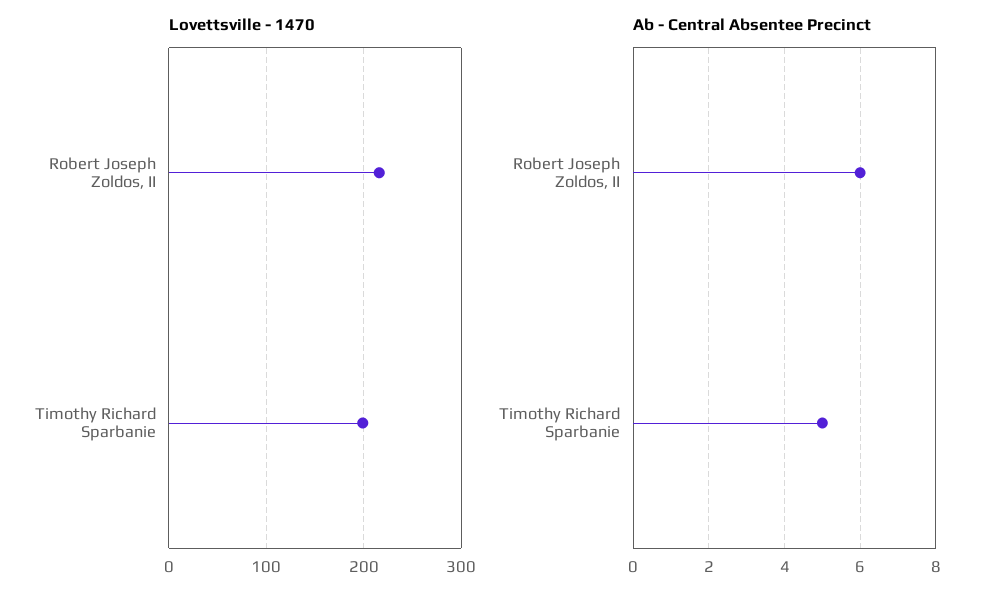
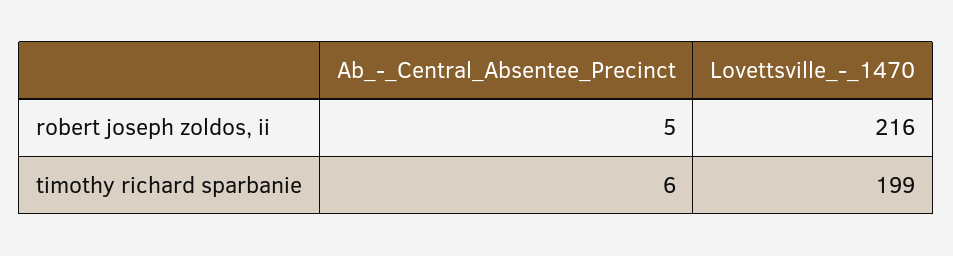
Ab - Central Absentee Precinct, Robert Joseph Zoldos, II: 6 -> 5
Ab - Central Absentee Precinct, Timothy Richard Sparbanie: 5 -> 6

